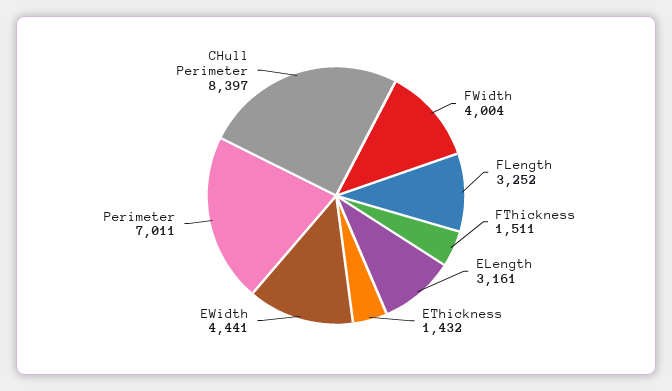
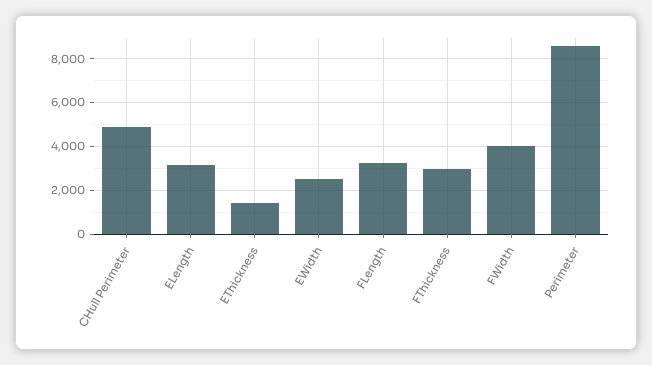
FThickness: 1511 -> 3000
EWidth: 4441 -> 2500
Perimeter: 7011 -> 8500
CHull Perimeter: 8397 -> 5000

